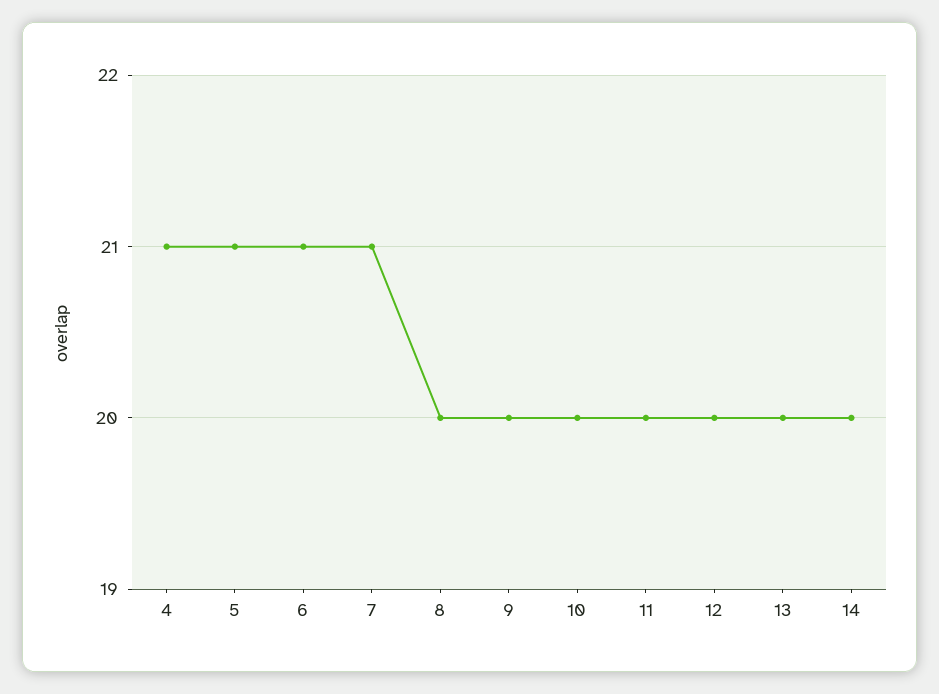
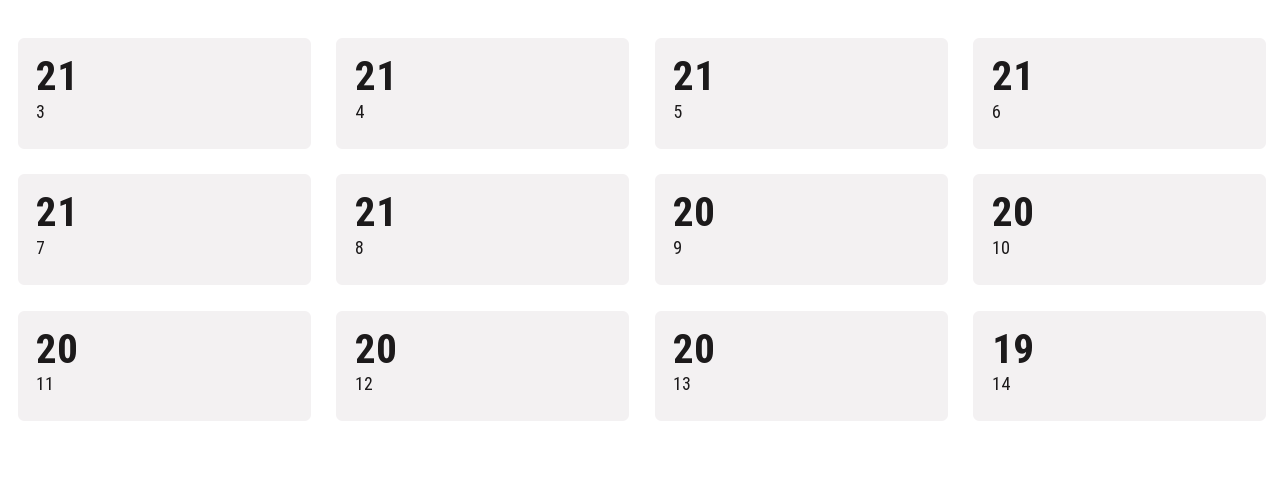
8: 20 -> 21
14: 20 -> 19
3: none -> 21

